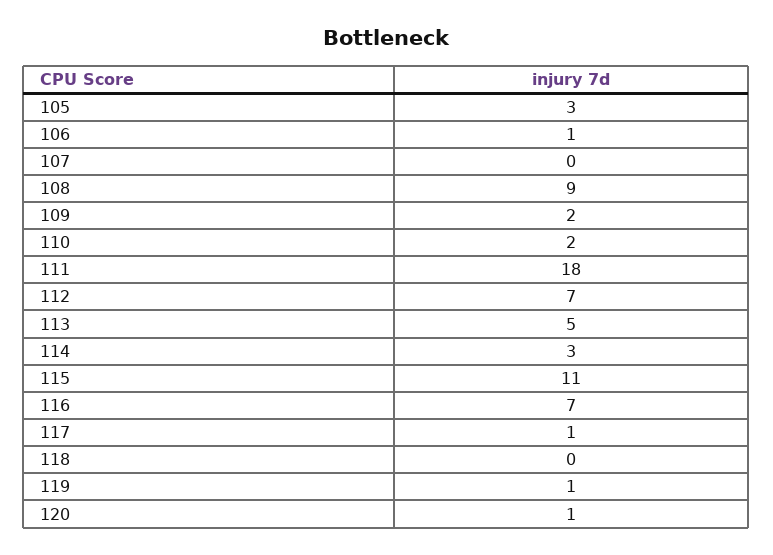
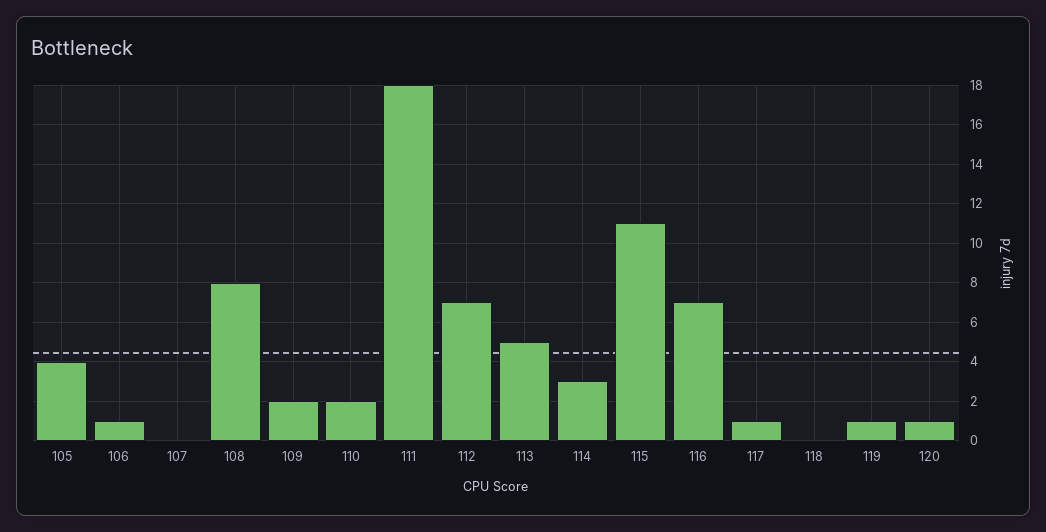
105: 3 -> 4
108: 9 -> 8

